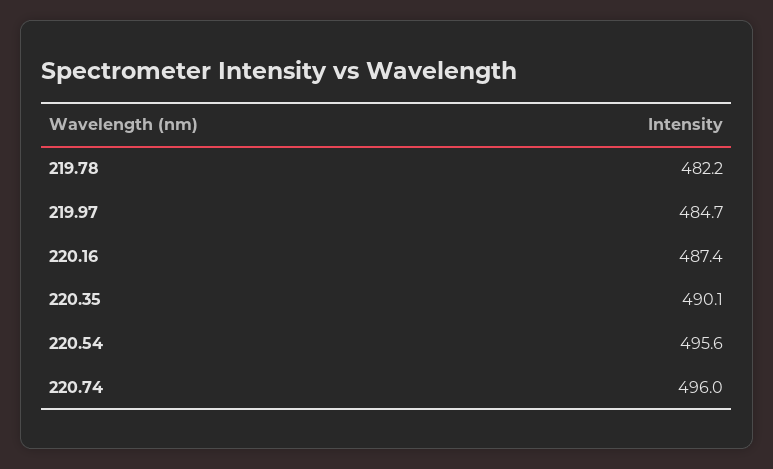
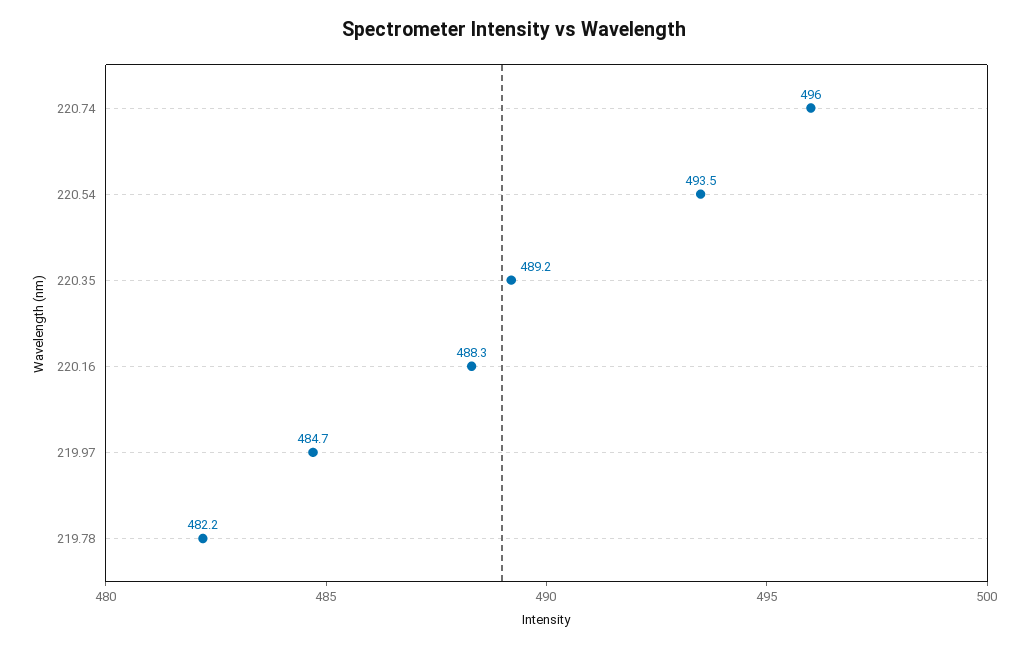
220.16: 487.4 -> 488.3
220.35: 490.1 -> 489.2
220.54: 495.6 -> 493.5

